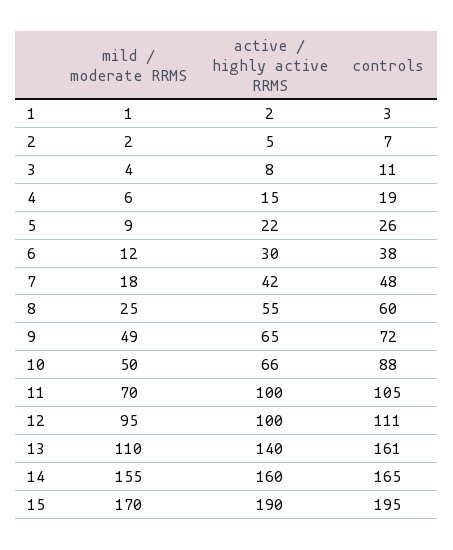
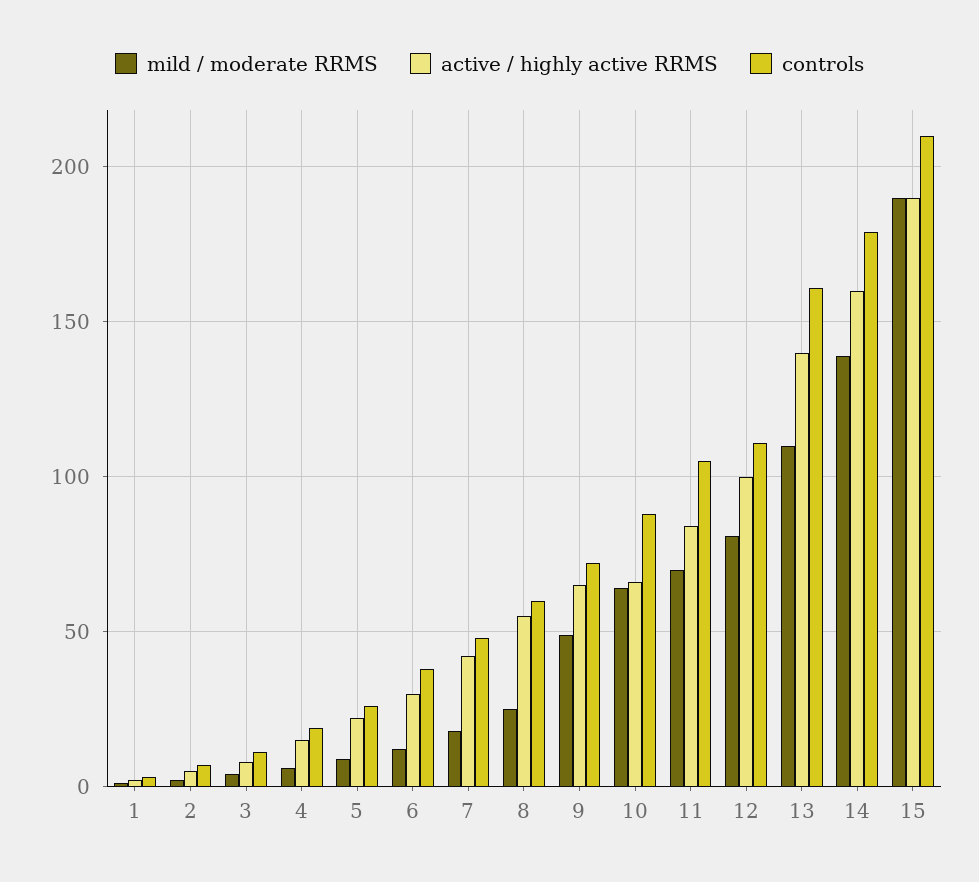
mild / moderate RRMS, 10: 50 -> 65
active / highly active RRMS, 11: 100 -> 85
mild / moderate RRMS, 12: 95 -> 80
mild / moderate RRMS, 14: 155 -> 140
controls, 14: 165 -> 180
mild / moderate RRMS, 15: 170 -> 190
controls, 15: 195 -> 210

